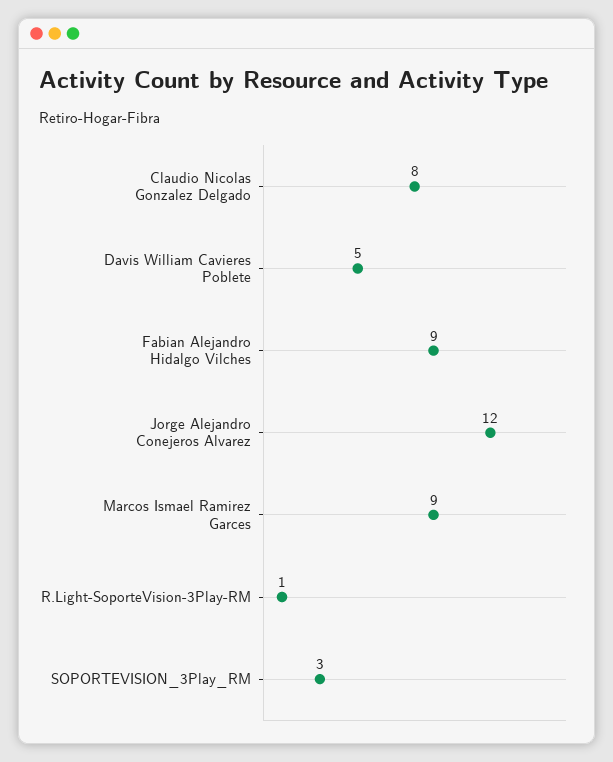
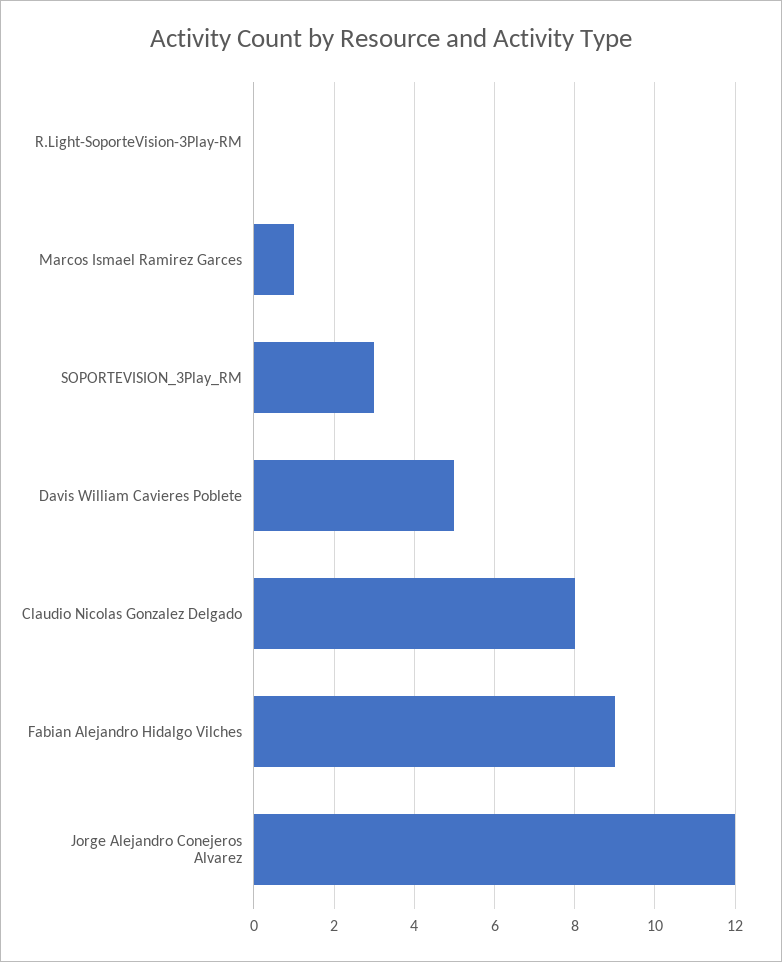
Marcos Ismael Ramirez Garces: 9 -> 1
R.Light-SoporteVision-3Play-RM: 1 -> 0

